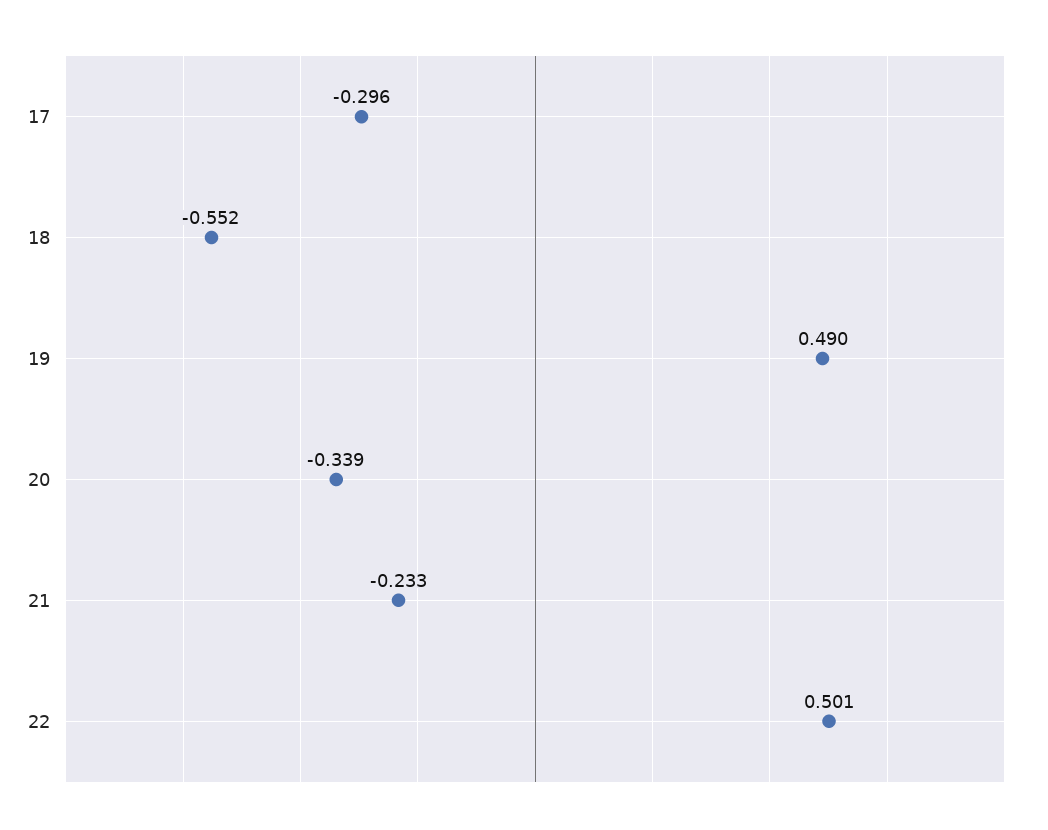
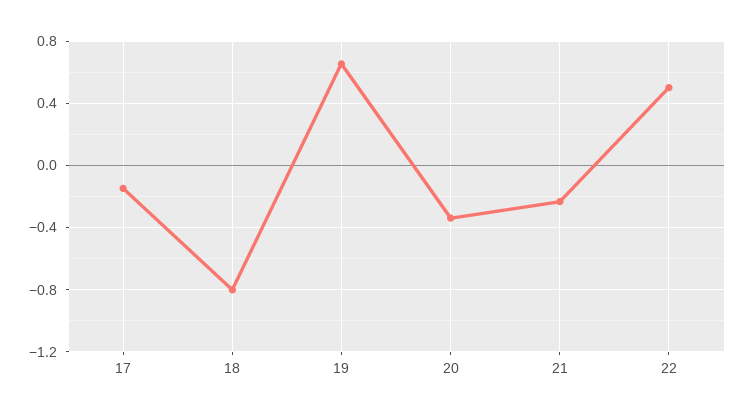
17: -0.296 -> -0.15
18: -0.552 -> -0.8
19: 0.49 -> 0.65

